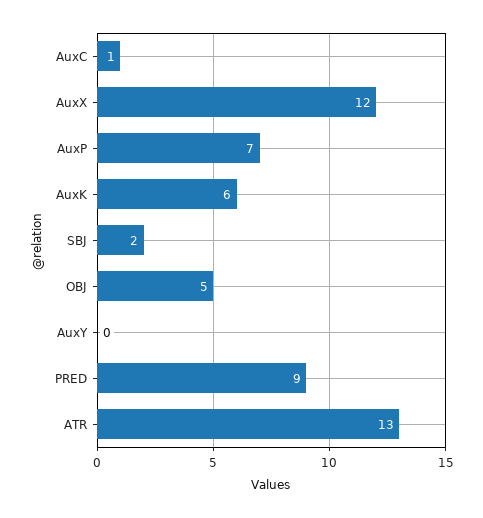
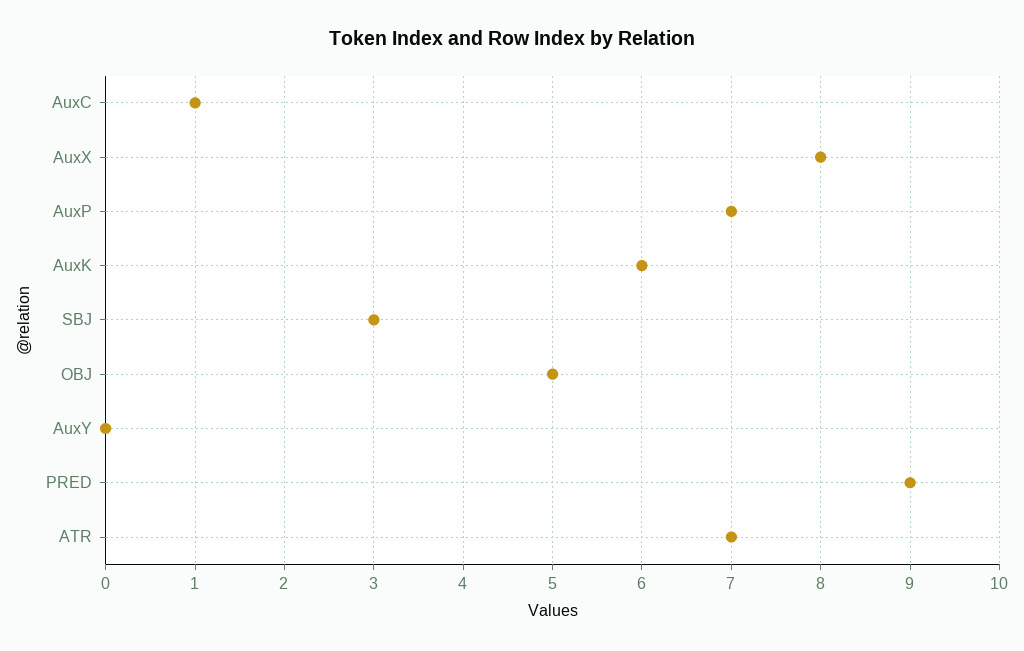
AuxX: 12 -> 8
SBJ: 2 -> 3
ATR: 13 -> 7

